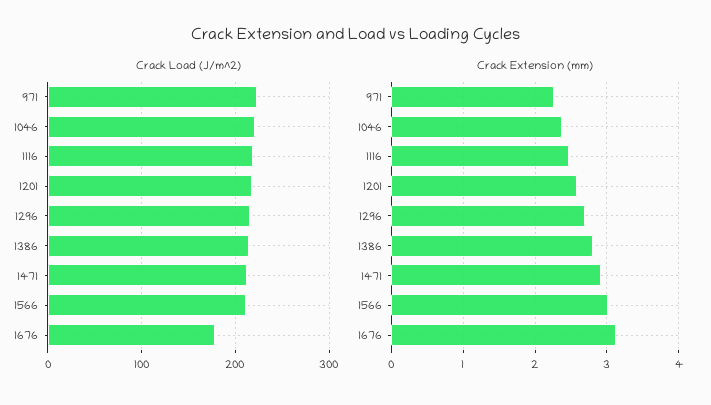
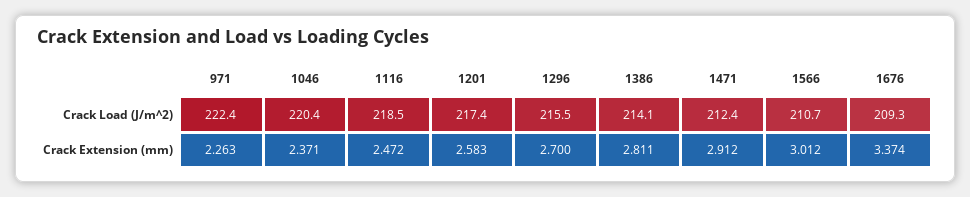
Crack Load (J/m^2), 1676: 180 -> 209.3
Crack Extension (mm), 1676: 3.1 -> 3.374

